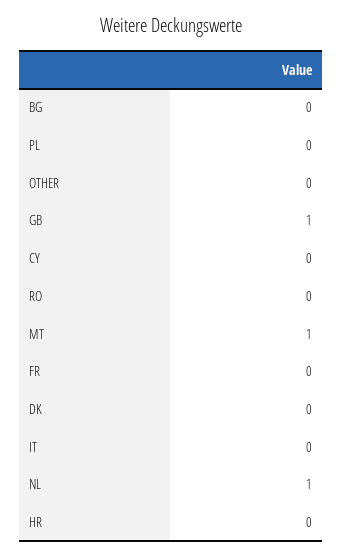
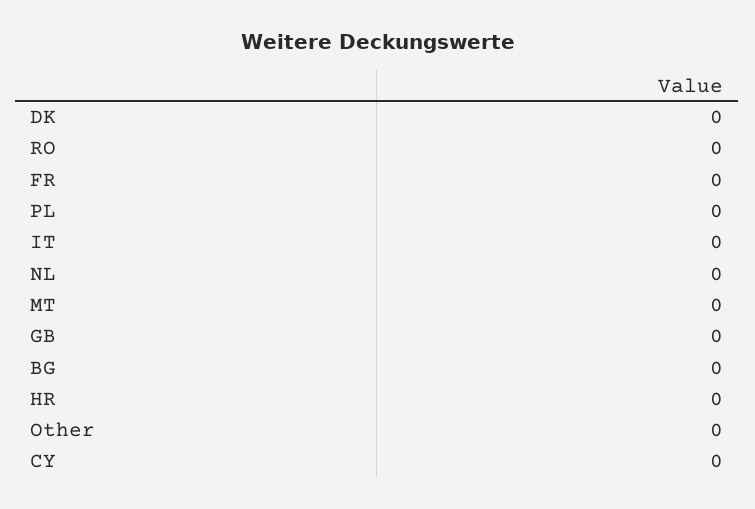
GB: 1 -> 0
MT: 1 -> 0
NL: 1 -> 0

